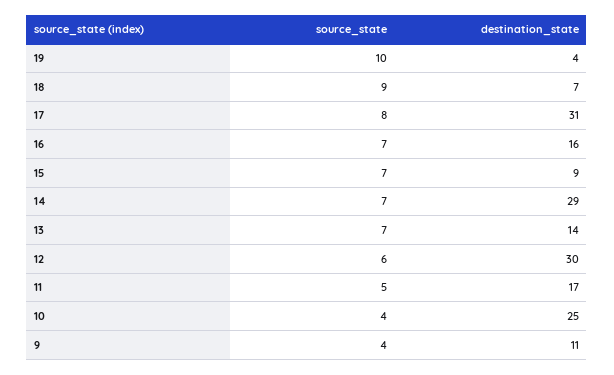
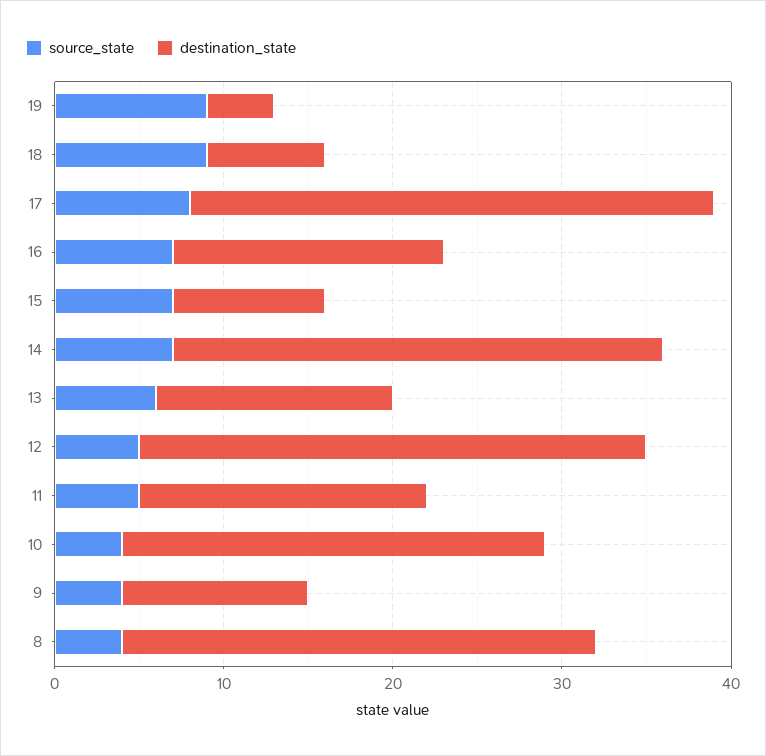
source_state, 19: 10 -> 9
source_state, 13: 7 -> 6
source_state, 12: 6 -> 5
source_state, 8: none -> 4
destination_state, 8: none -> 28

